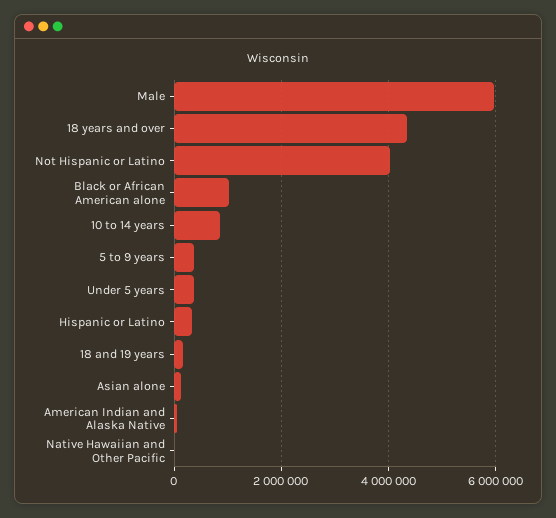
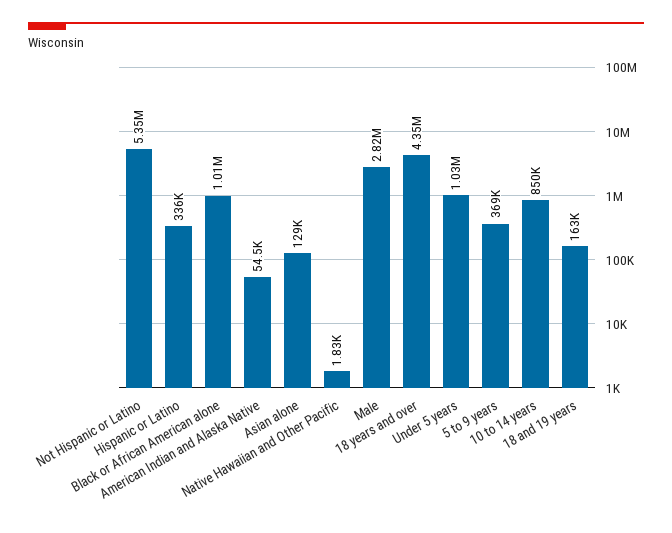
Male: 6000000 -> 2820000
Not Hispanic or Latino: 4000000 -> 5350000
Under 5 years: 400000 -> 1030000

